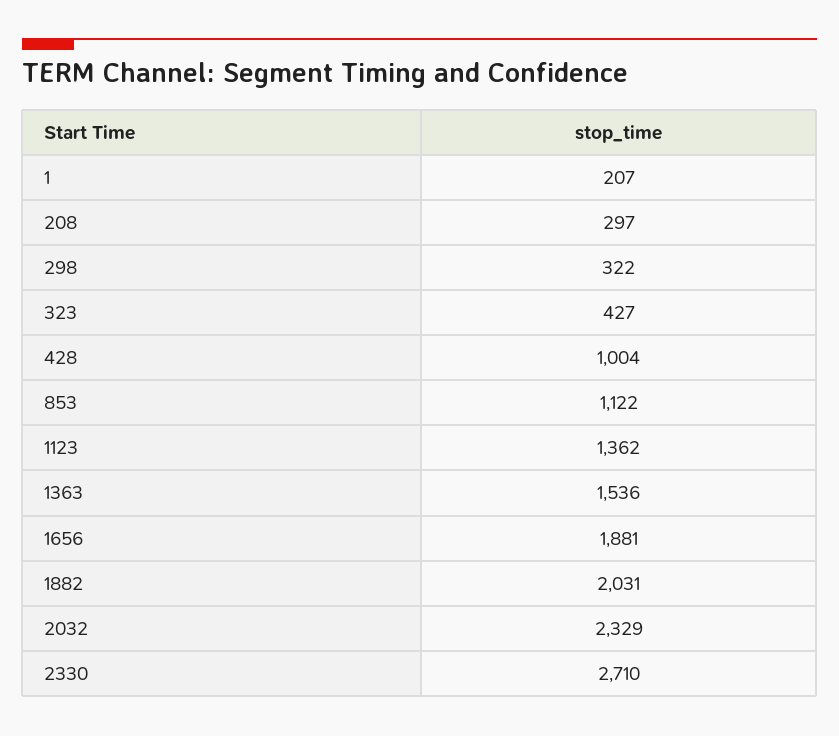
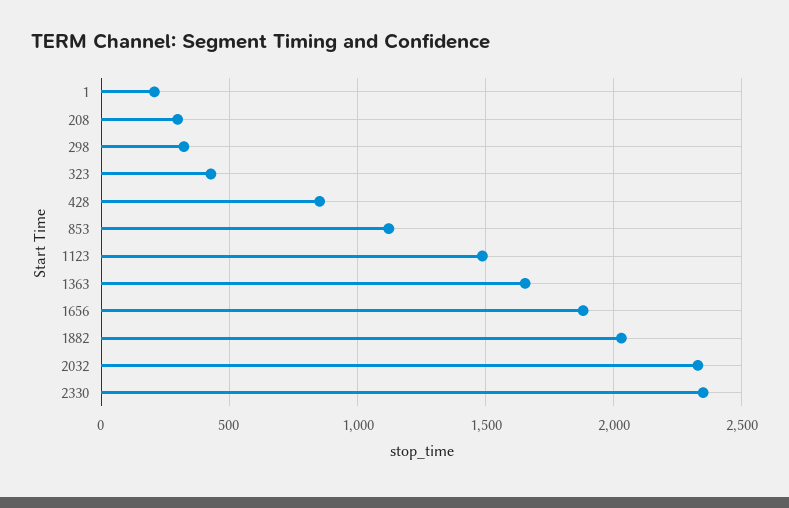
428: 1004 -> 850
1123: 1362 -> 1500
1363: 1536 -> 1650
2330: 2710 -> 2350

